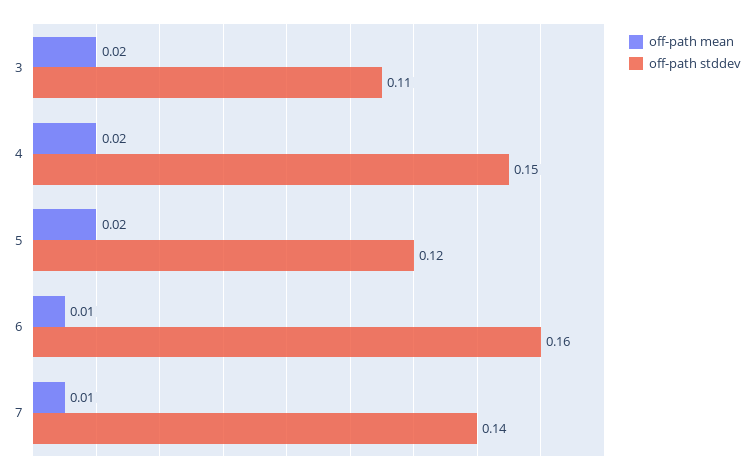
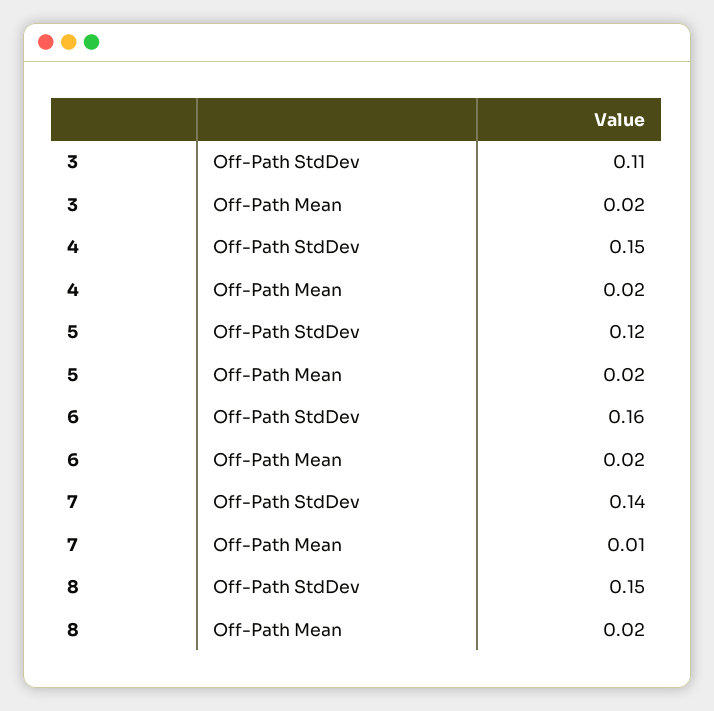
off-path mean, 6: 0.01 -> 0.02
off-path stddev, 8: none -> 0.15
off-path mean, 8: none -> 0.02

